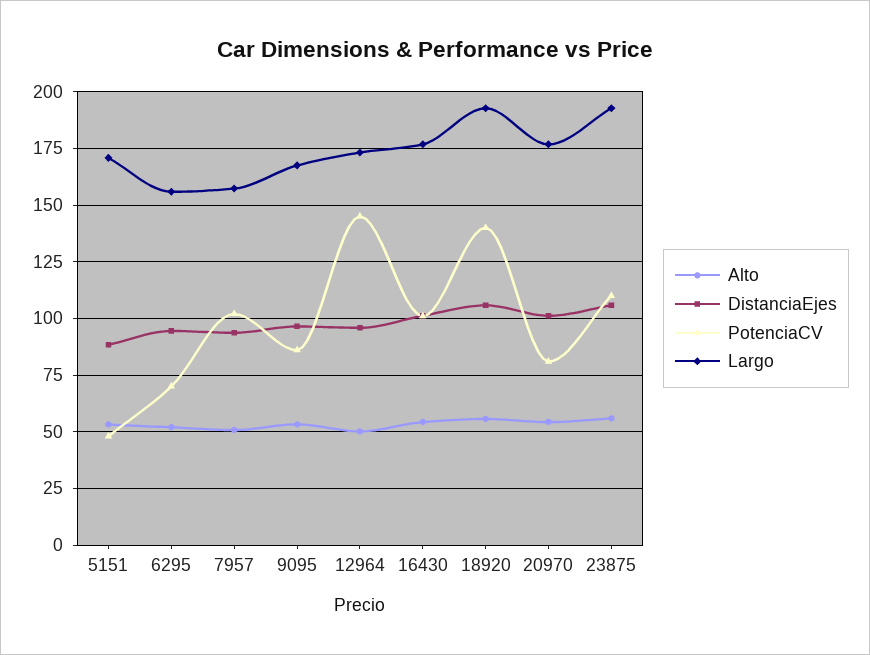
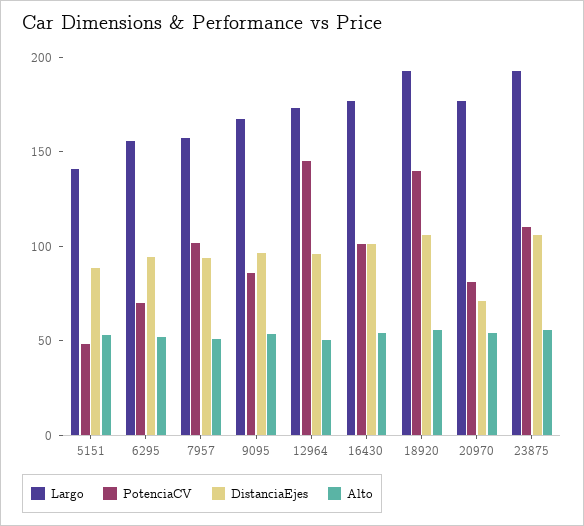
Largo, 5151: 170 -> 140
DistanciaEjes, 20970: 100 -> 70

